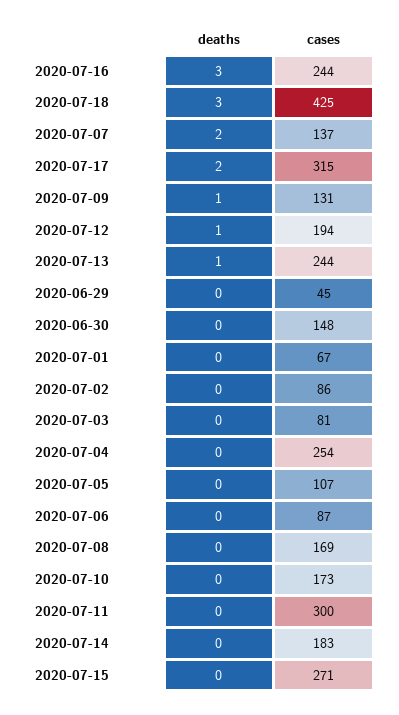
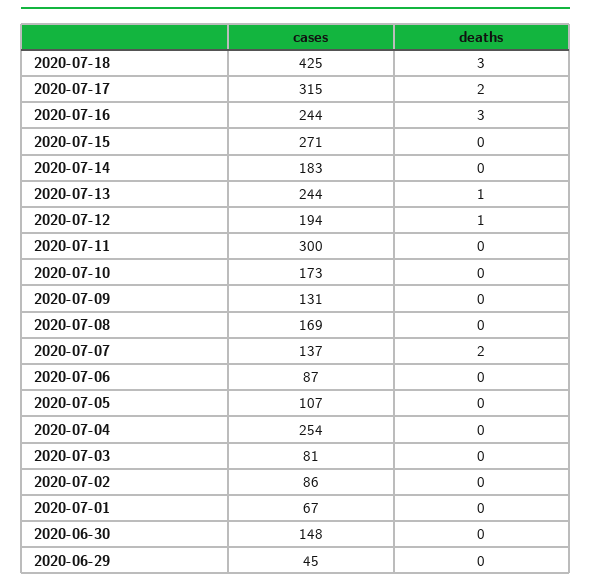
deaths, 2020-07-09: 1 -> 0

